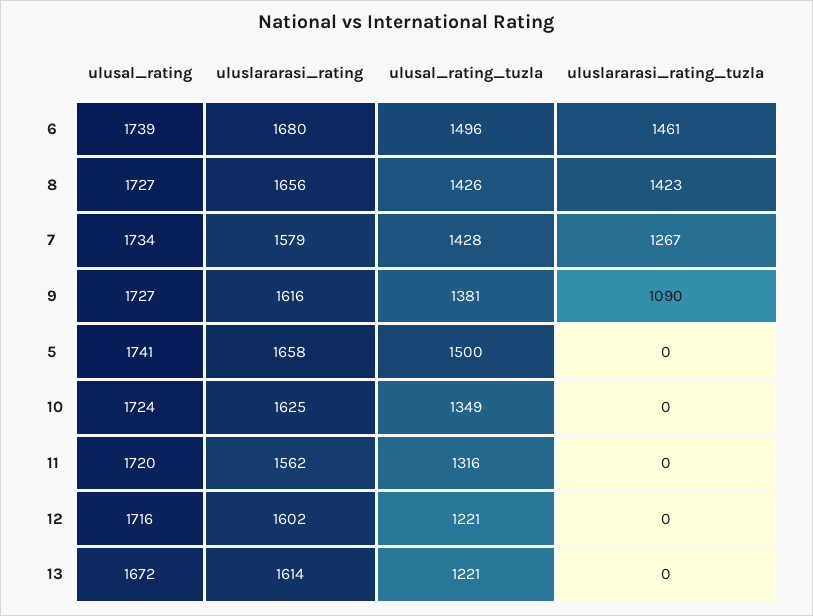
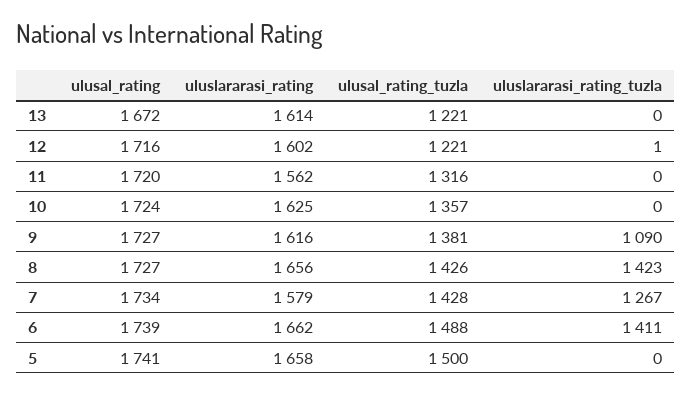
uluslararasi_rating, 6: 1680 -> 1662
ulusal_rating_tuzla, 6: 1496 -> 1488
uluslararasi_rating_tuzla, 6: 1461 -> 1411
ulusal_rating_tuzla, 10: 1349 -> 1357
uluslararasi_rating_tuzla, 12: 0 -> 1

